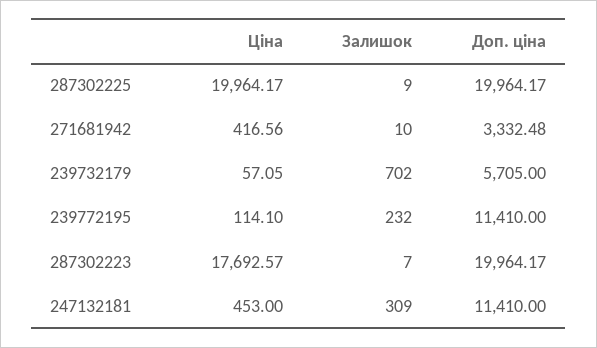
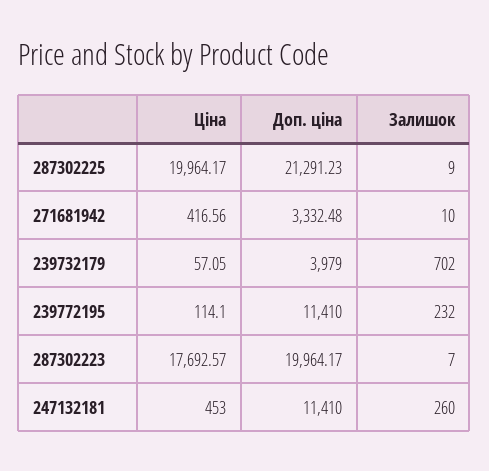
Доп. ціна, 287302225: 19964.17 -> 21291.23
Доп. ціна, 239732179: 5705 -> 3979
Залишок, 247132181: 309 -> 260

